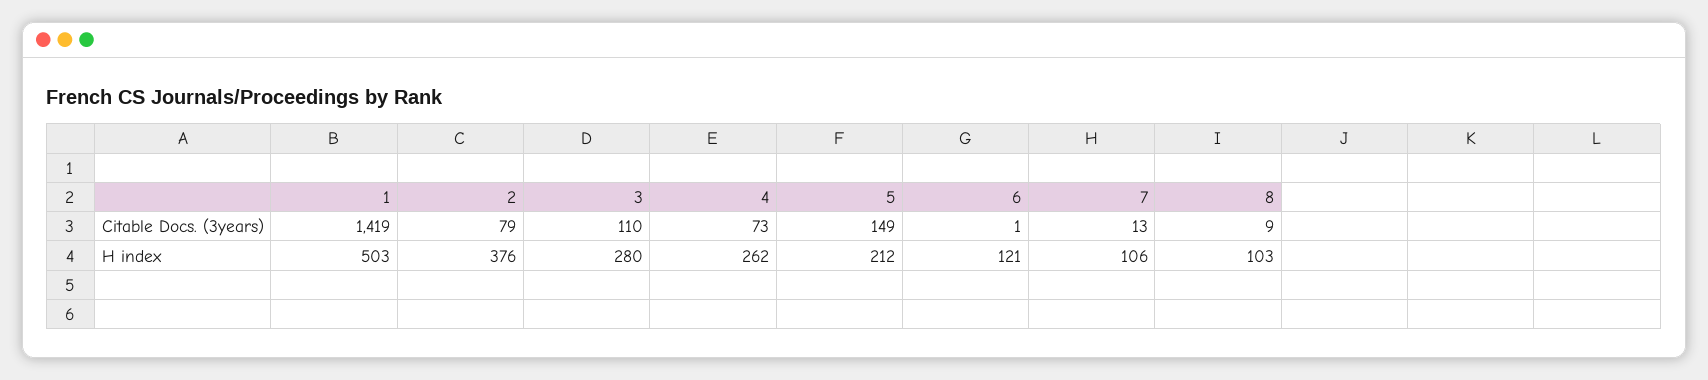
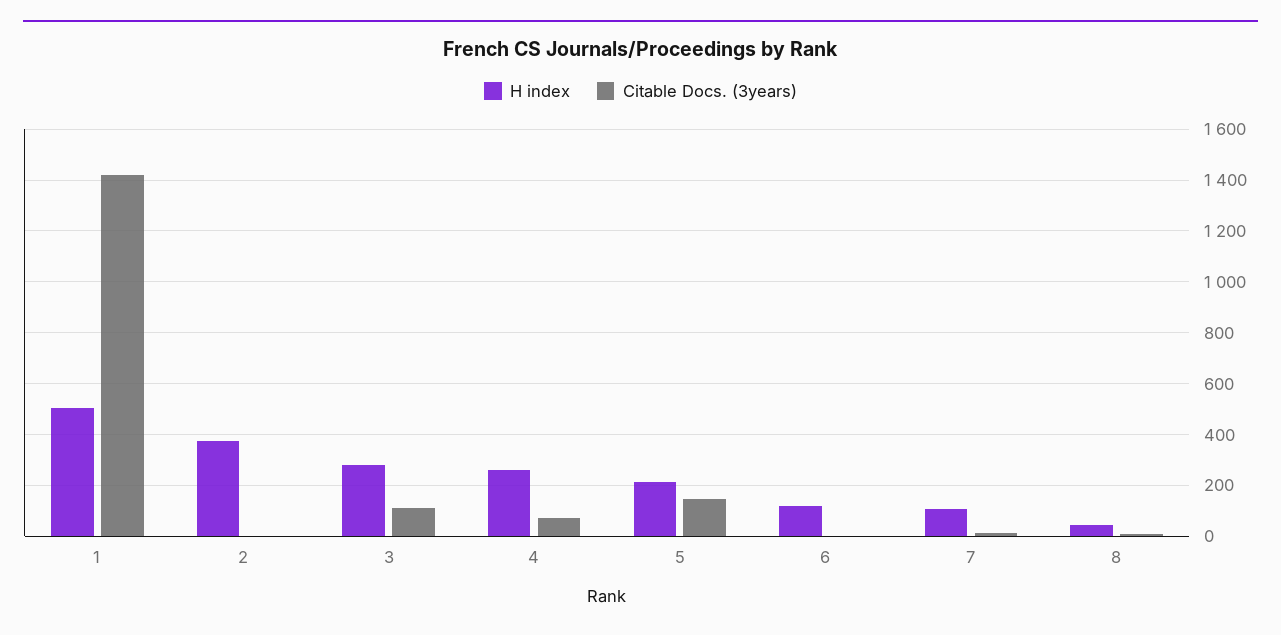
Citable Docs. (3years), 2: 79 -> 0
H index, 8: 103 -> 50

